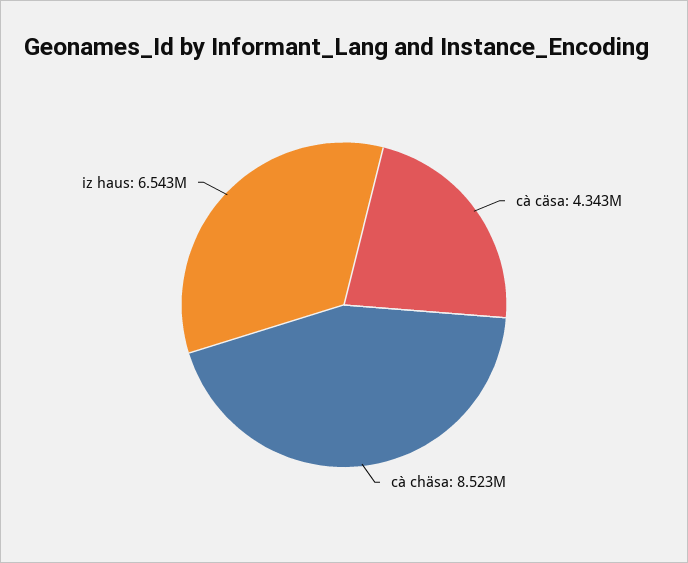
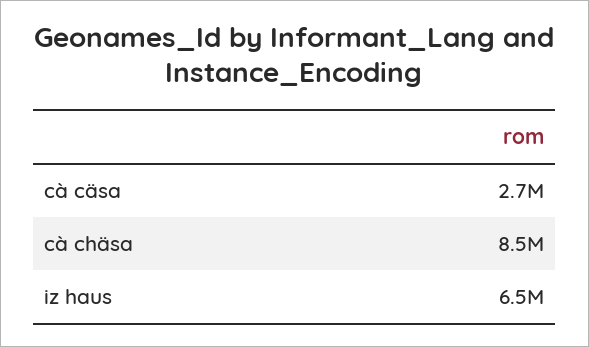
cà cäsa: 4343000 -> 2700000

